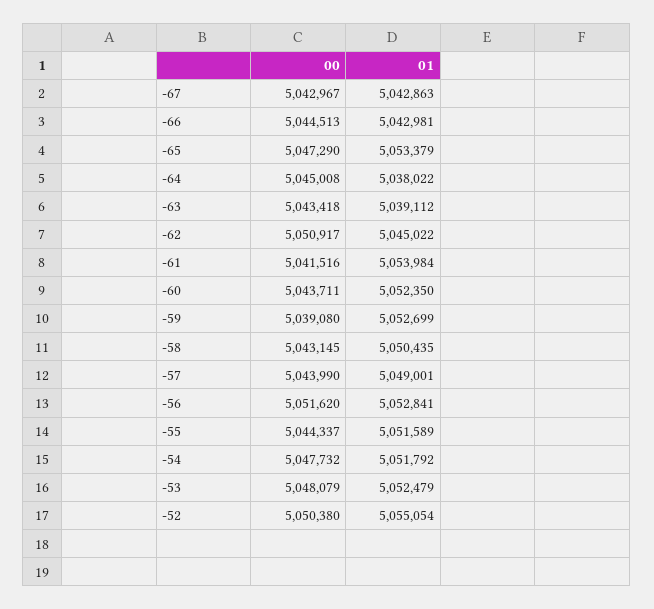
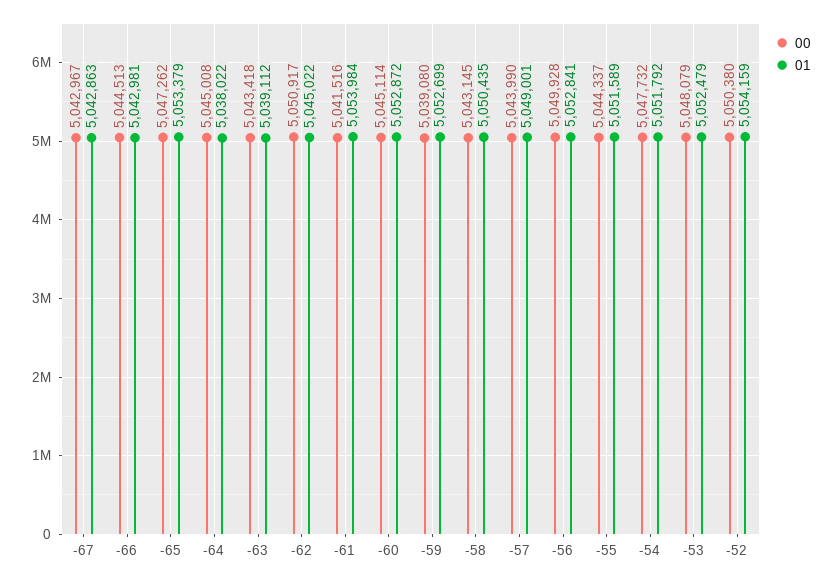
00, -65: 5047290 -> 5047262
00, -60: 5043711 -> 5045114
01, -60: 5052350 -> 5052872
00, -56: 5051620 -> 5049928
01, -52: 5055054 -> 5054159

